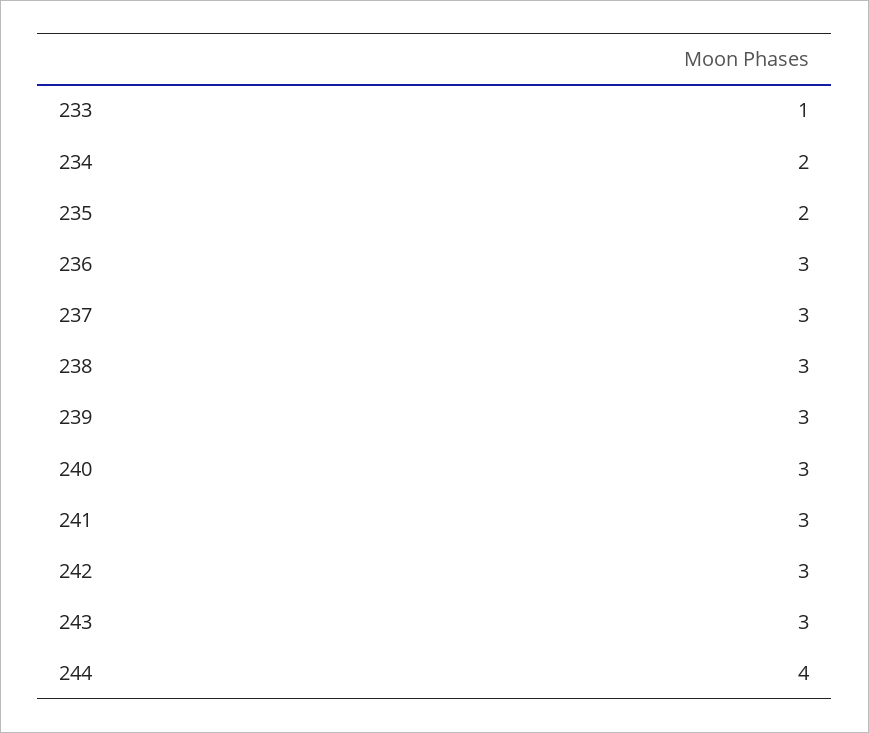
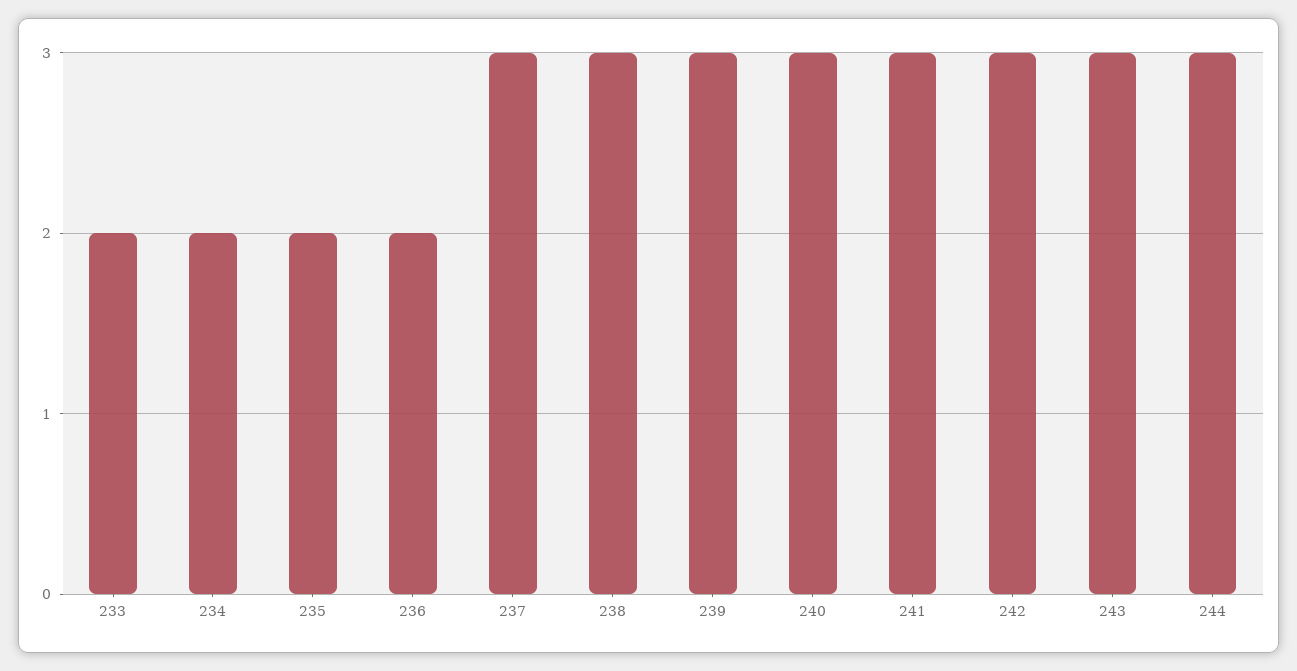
233: 1 -> 2
236: 3 -> 2
244: 4 -> 3

